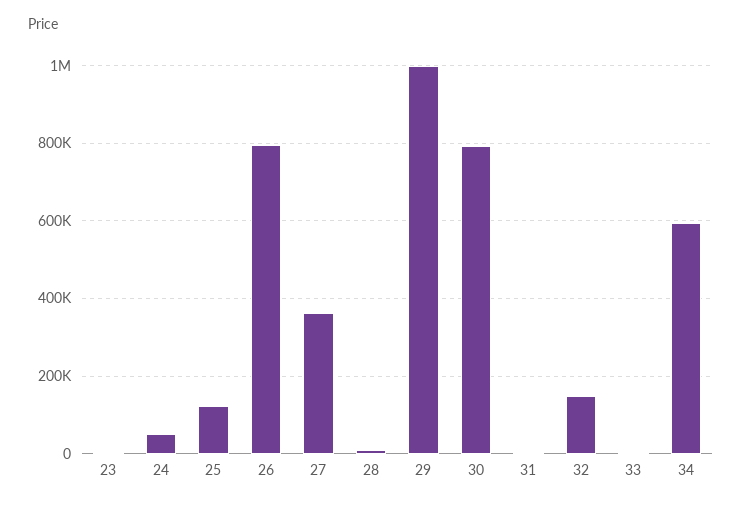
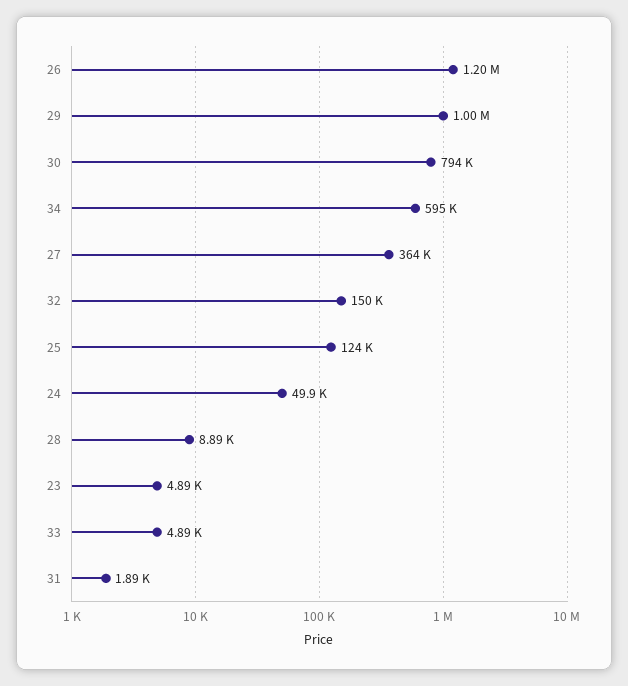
26: 800000 -> 1200000

